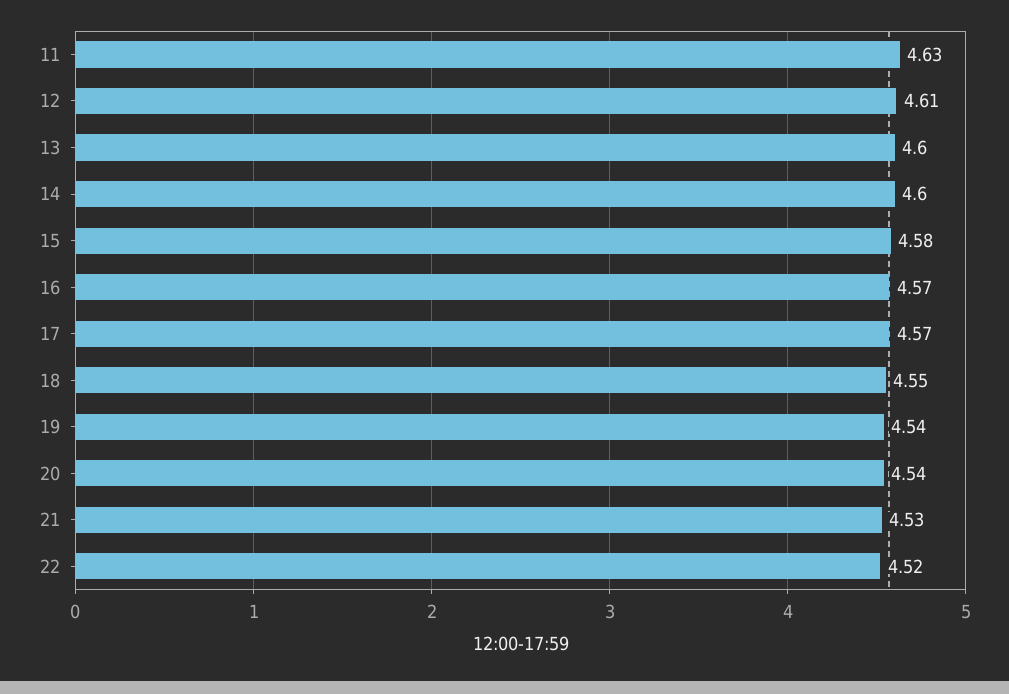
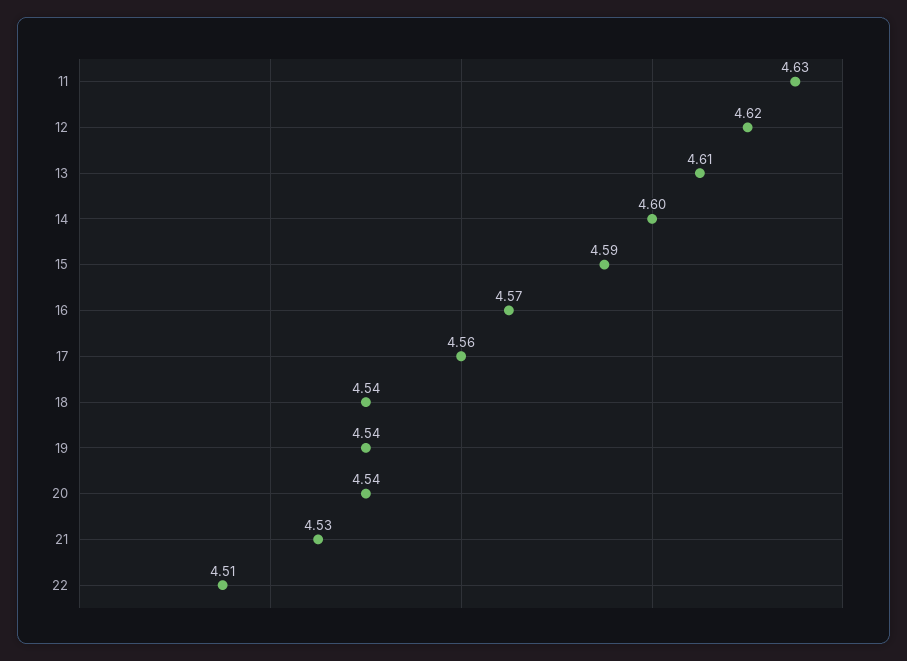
12: 4.61 -> 4.62
13: 4.6 -> 4.61
15: 4.58 -> 4.59
17: 4.57 -> 4.56
18: 4.55 -> 4.54
22: 4.52 -> 4.51

